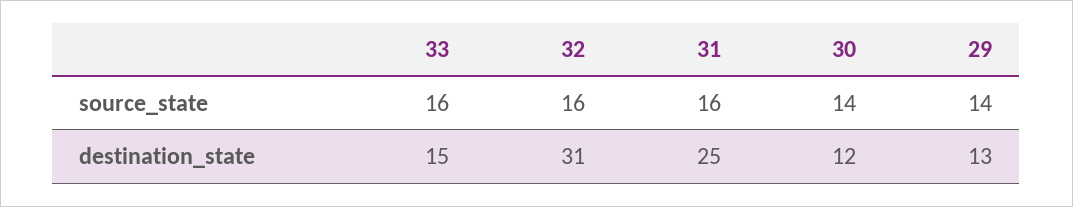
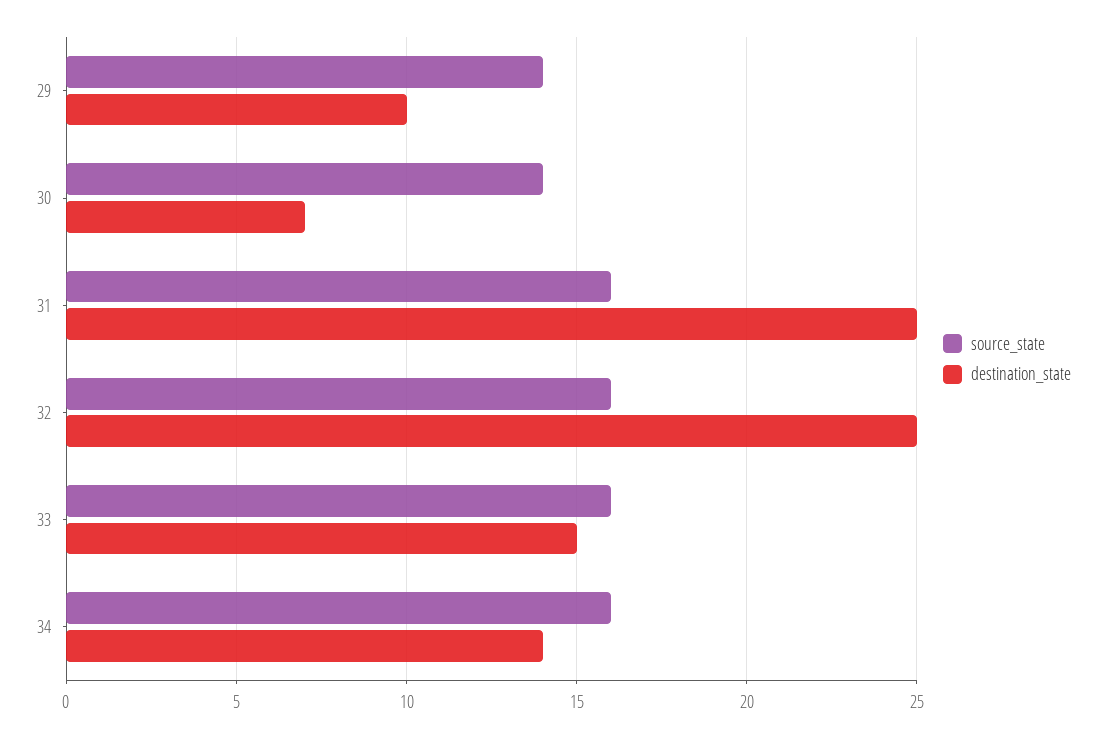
destination_state, 32: 31 -> 25
destination_state, 30: 12 -> 7
destination_state, 29: 13 -> 10
source_state, 34: none -> 16
destination_state, 34: none -> 14

